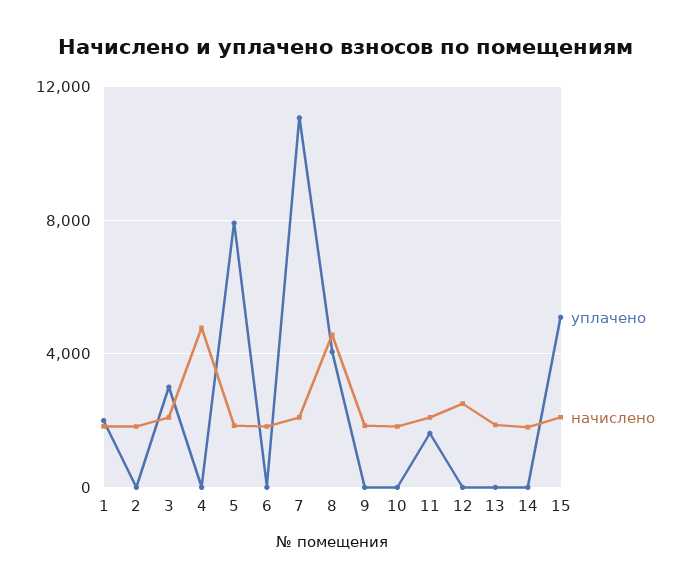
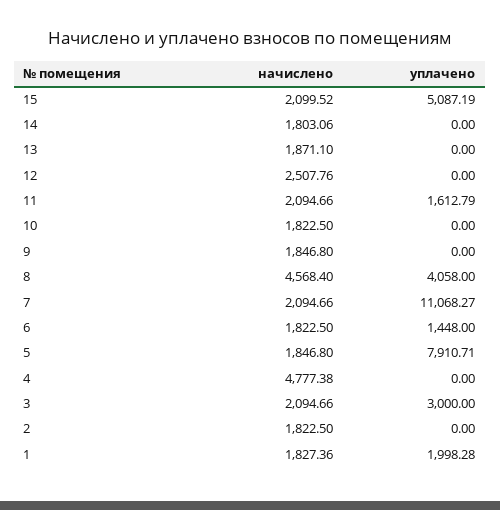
уплачено, 6: 0 -> 1448

